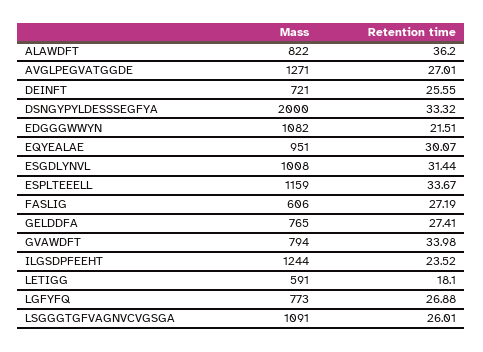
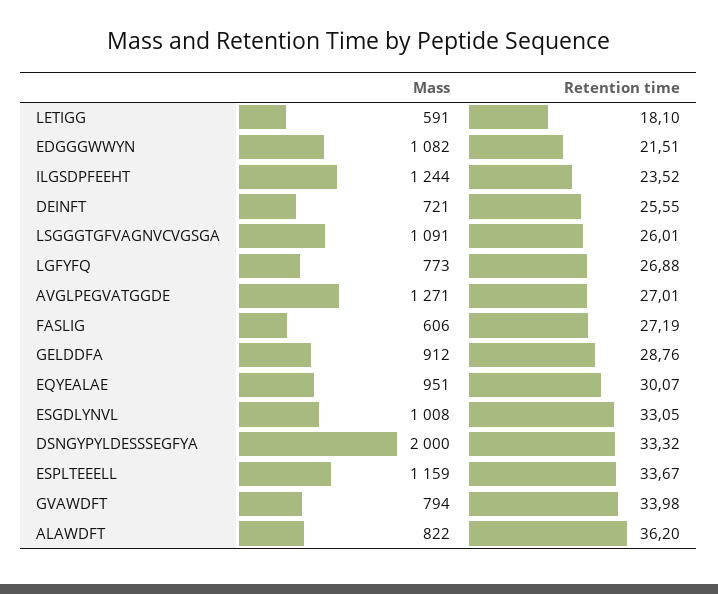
Retention time, ESGDLYNVL: 31.44 -> 33.05
Mass, GELDDFA: 765 -> 912
Retention time, GELDDFA: 27.41 -> 28.76

